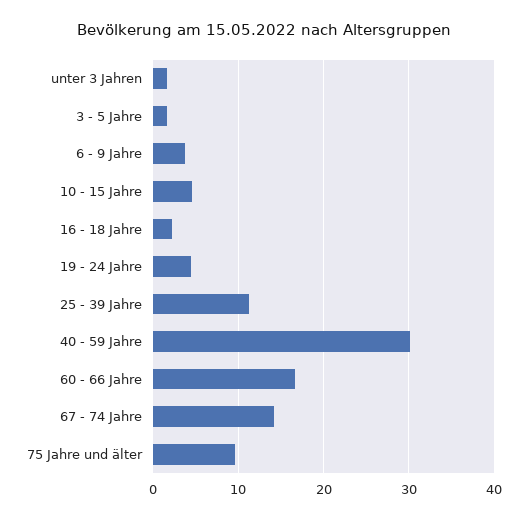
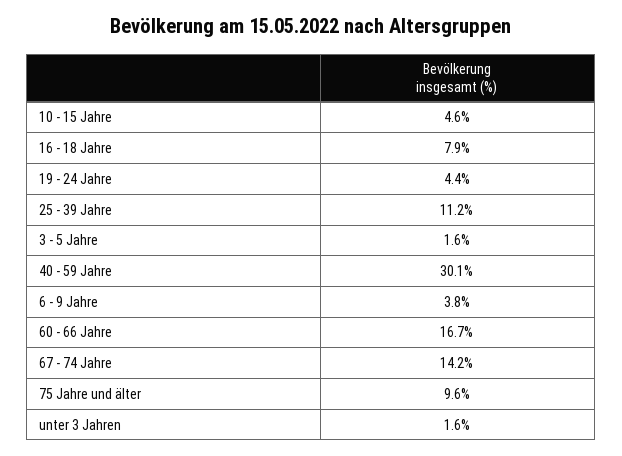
16 - 18 Jahre: 2 -> 7.9

